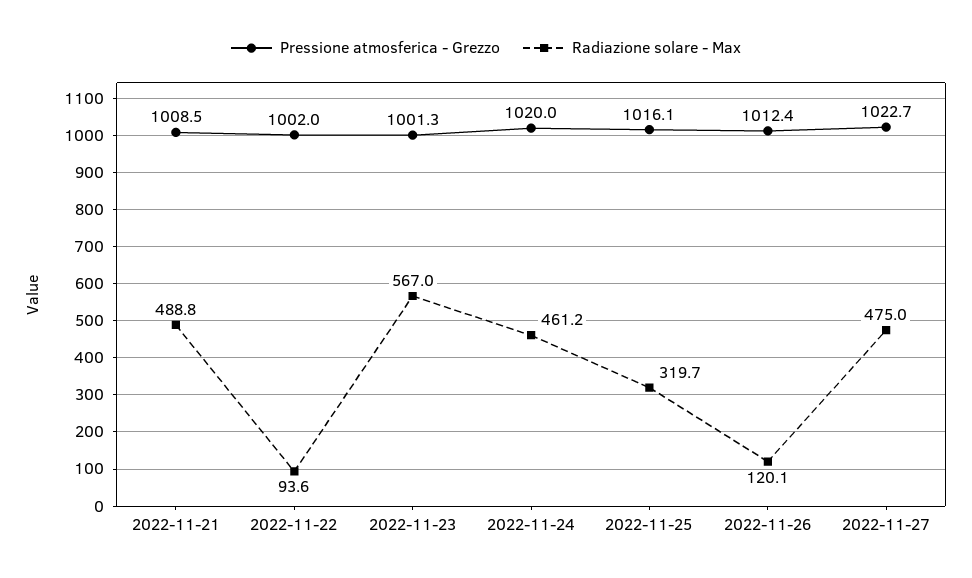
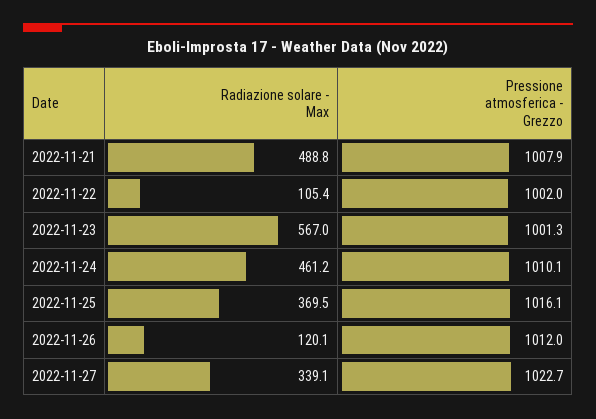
Pressione atmosferica - Grezzo, 2022-11-21: 1008.5 -> 1007.9
Radiazione solare - Max, 2022-11-22: 93.6 -> 105.4
Pressione atmosferica - Grezzo, 2022-11-24: 1020 -> 1010.1
Radiazione solare - Max, 2022-11-25: 319.7 -> 369.5
Pressione atmosferica - Grezzo, 2022-11-26: 1012.4 -> 1012
Radiazione solare - Max, 2022-11-27: 475 -> 339.1

